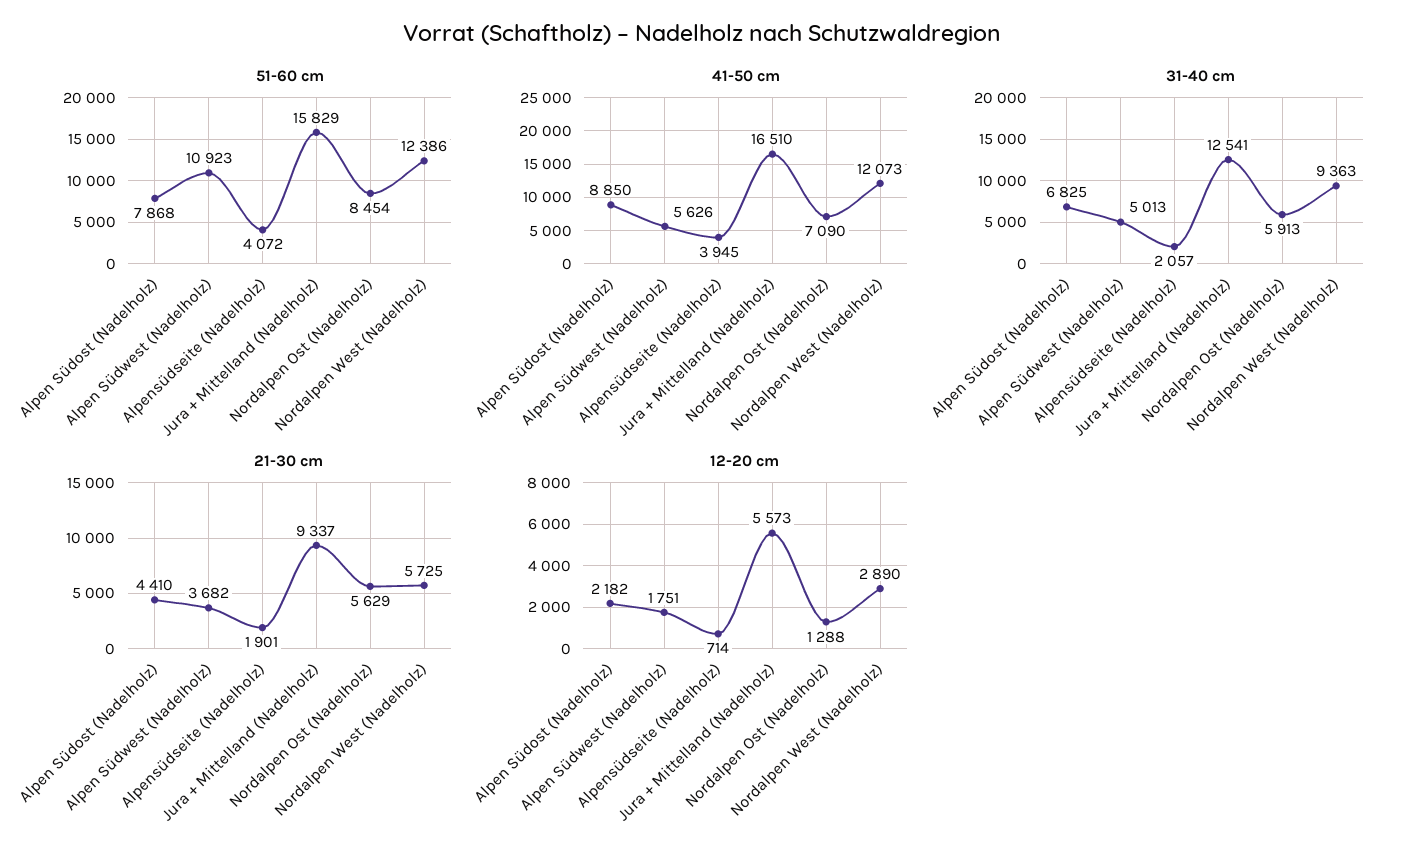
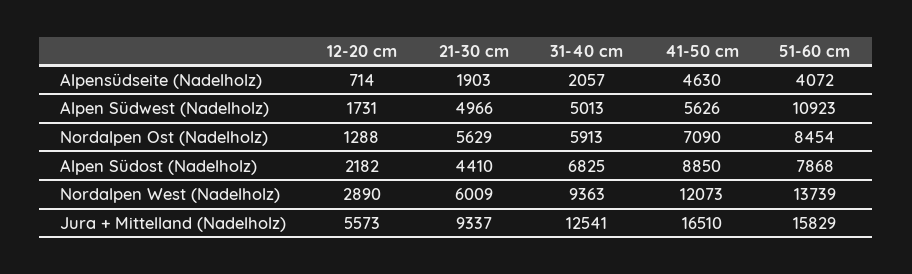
51-60 cm, Nordalpen West (Nadelholz): 12386 -> 13739
41-50 cm, Alpensüdseite (Nadelholz): 3945 -> 4630
21-30 cm, Alpen Südwest (Nadelholz): 3682 -> 4966
21-30 cm, Alpensüdseite (Nadelholz): 1901 -> 1903
21-30 cm, Nordalpen West (Nadelholz): 5725 -> 6009
12-20 cm, Alpen Südwest (Nadelholz): 1751 -> 1731

